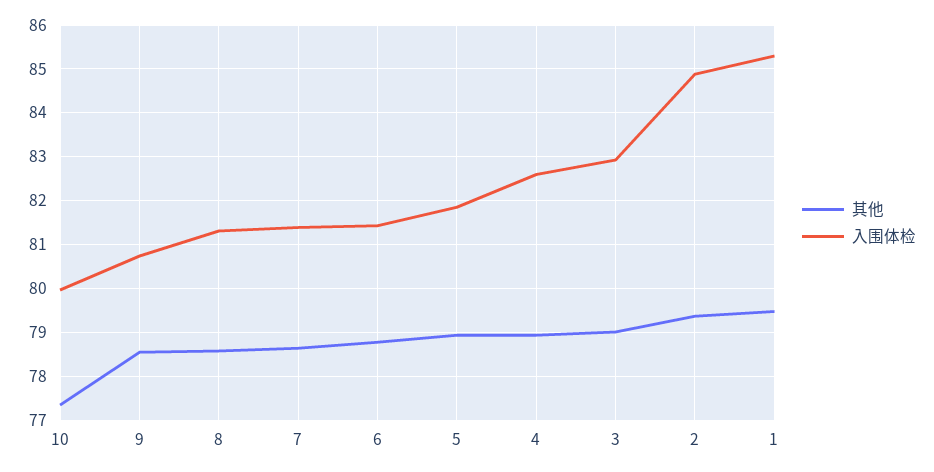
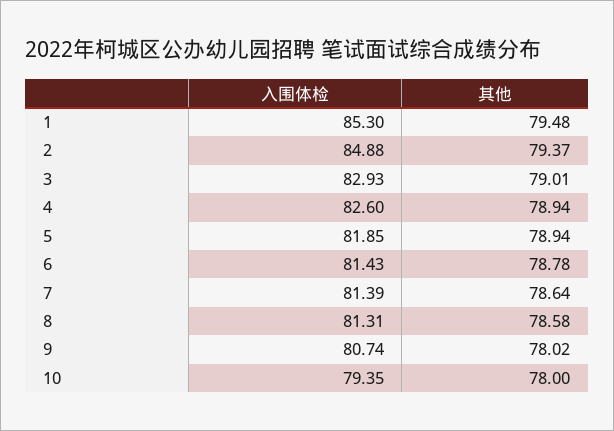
其他, 10: 77.4 -> 78
入围体检, 10: 80 -> 79.35
其他, 9: 78.6 -> 78.02

